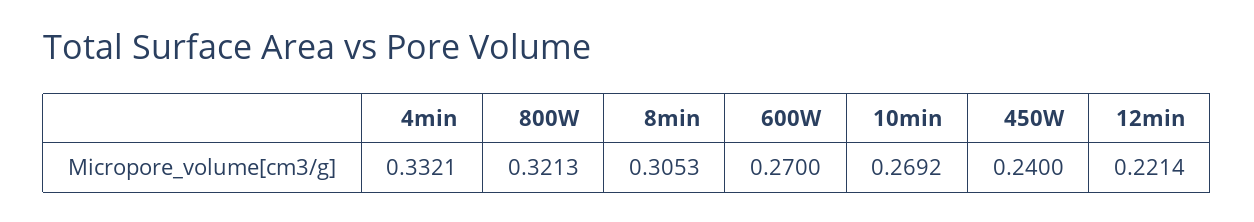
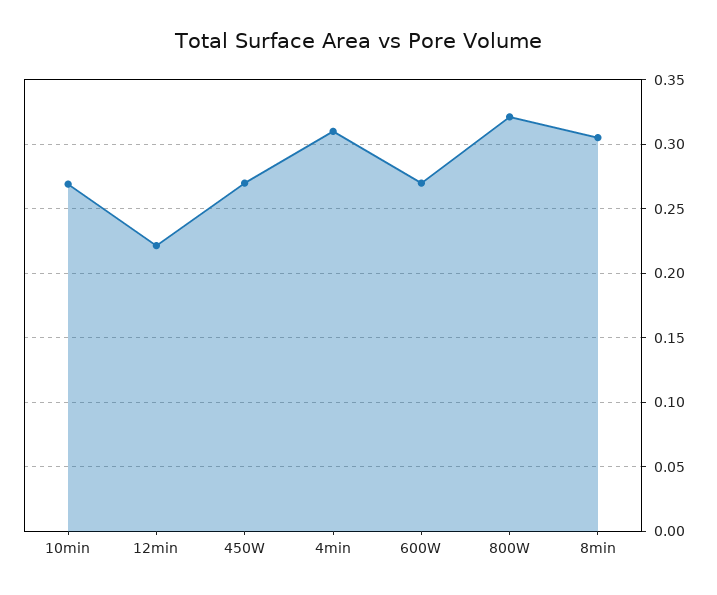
4min: 0.3321 -> 0.31
450W: 0.24 -> 0.27

